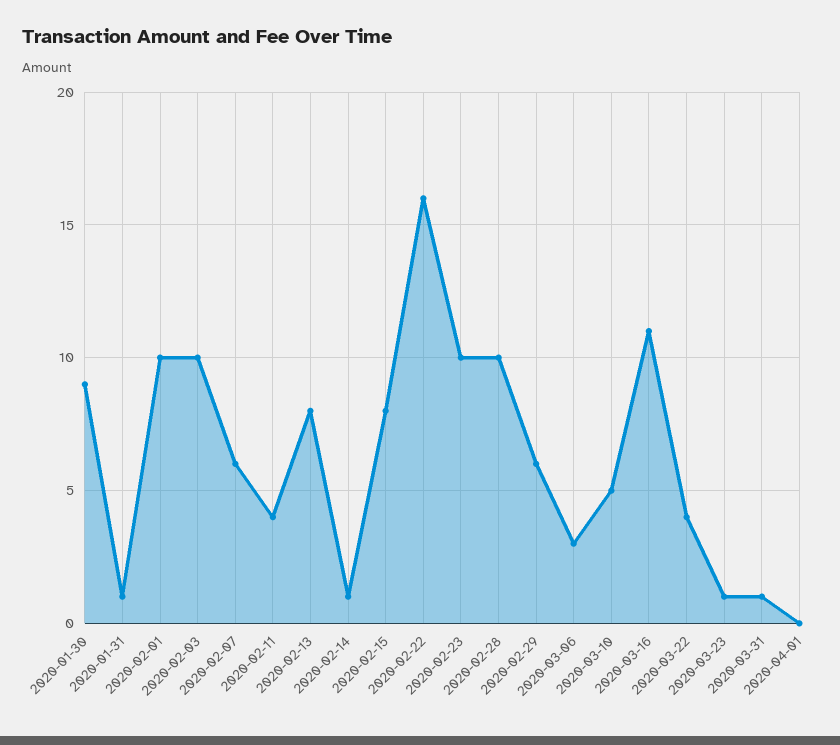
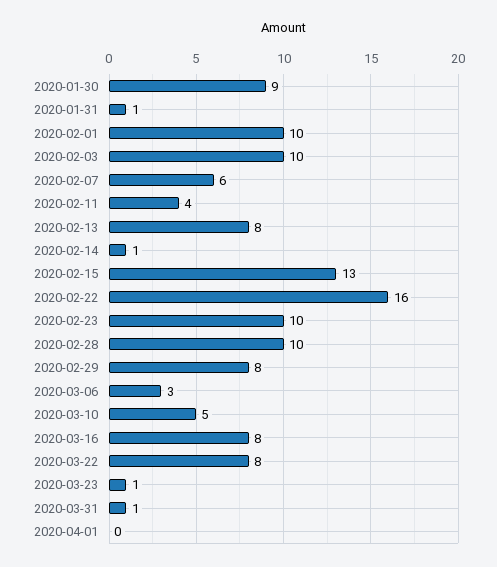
2020-02-15: 8 -> 13
2020-02-29: 6 -> 8
2020-03-16: 11 -> 8
2020-03-22: 4 -> 8

